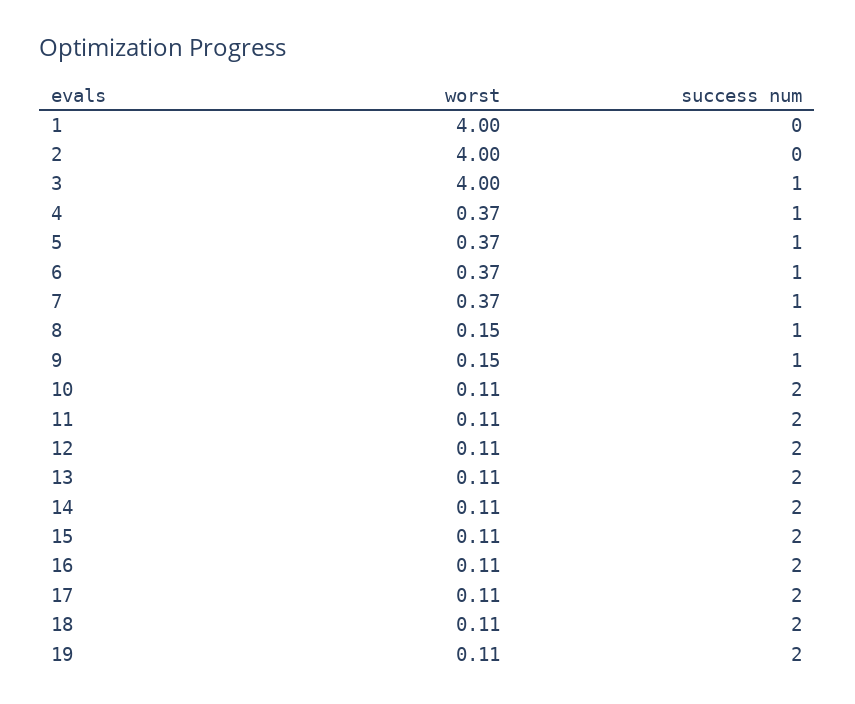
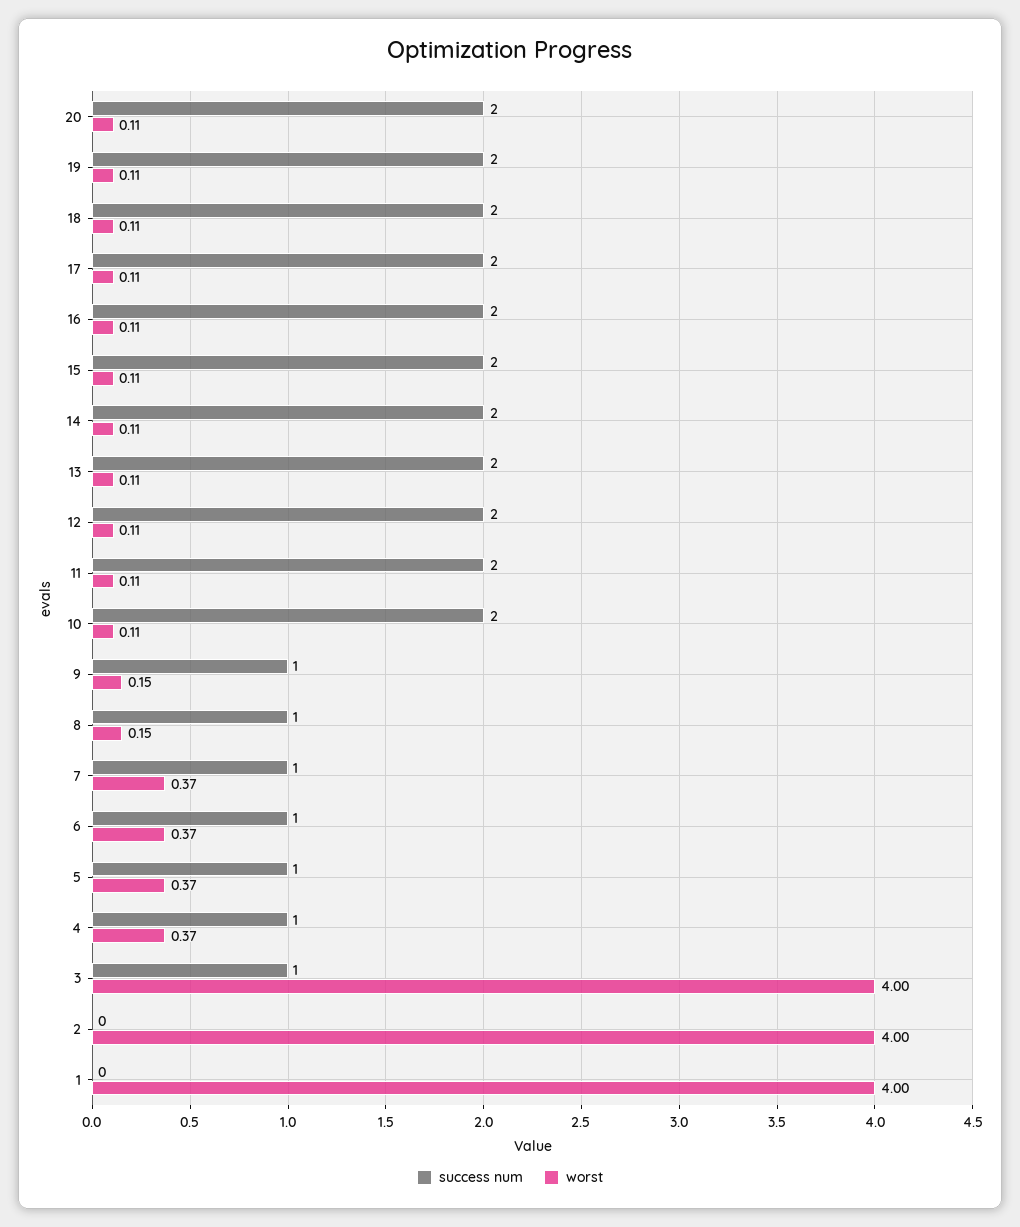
success num, 20: none -> 2
worst, 20: none -> 0.11

